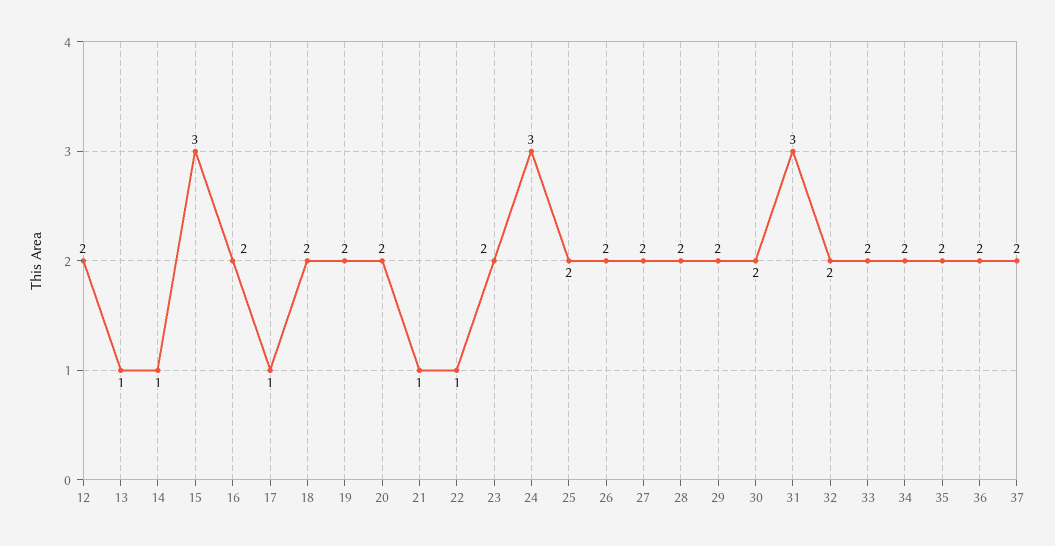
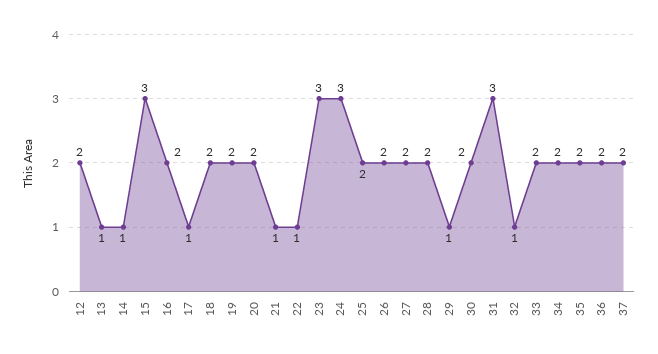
23: 2 -> 3
29: 2 -> 1
32: 2 -> 1

